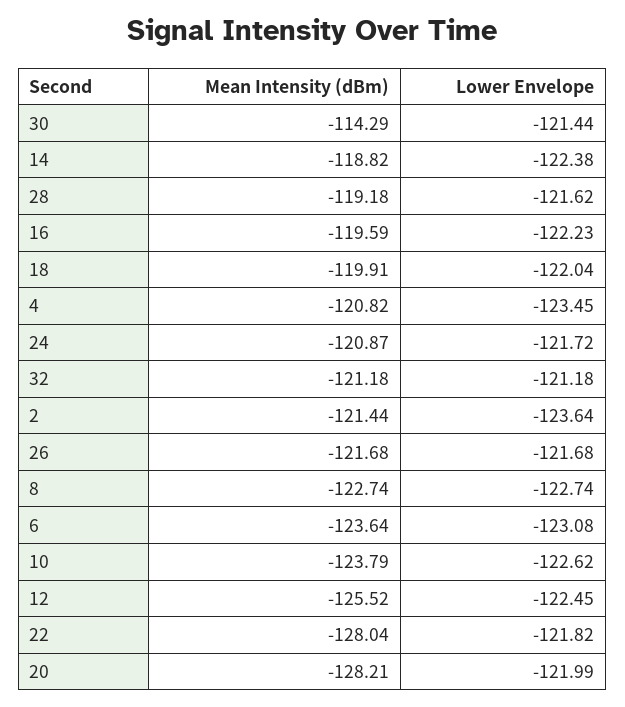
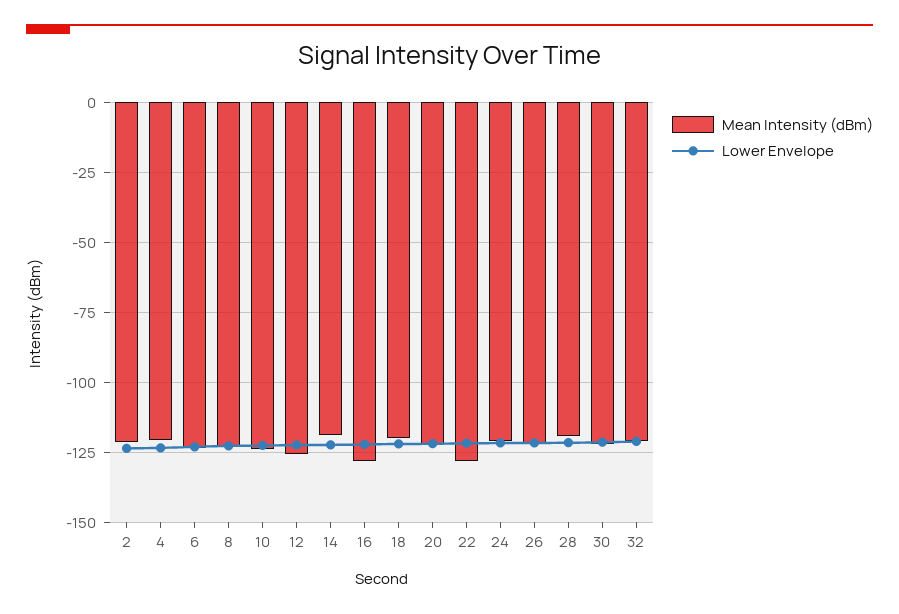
Mean Intensity (dBm), 30: -114.29 -> -122.5
Mean Intensity (dBm), 16: -119.59 -> -127.5
Mean Intensity (dBm), 20: -128.21 -> -122.5

